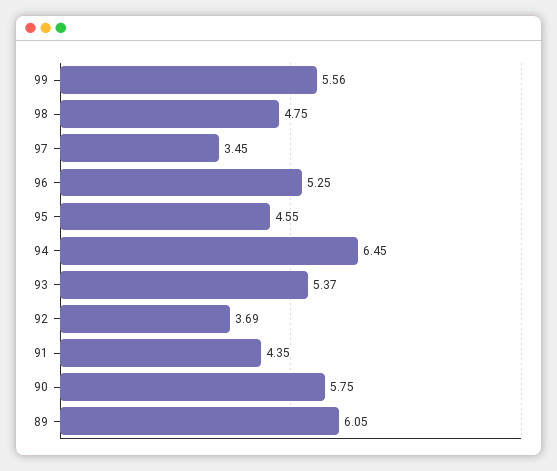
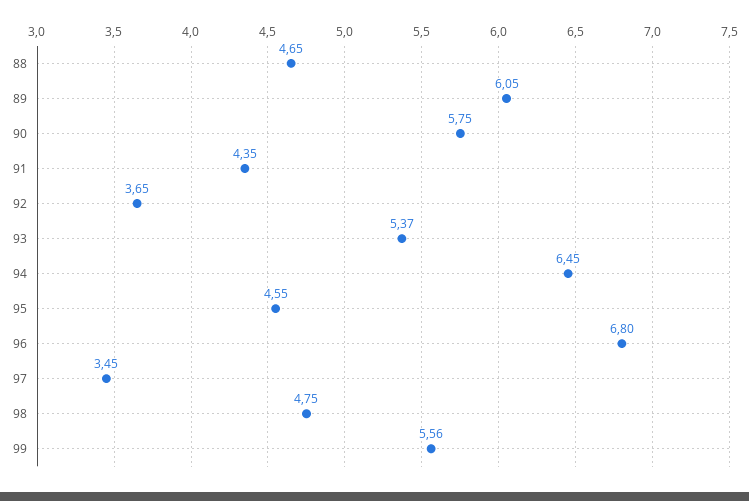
96: 5.25 -> 6.8
92: 3.69 -> 3.65
88: none -> 4.65

